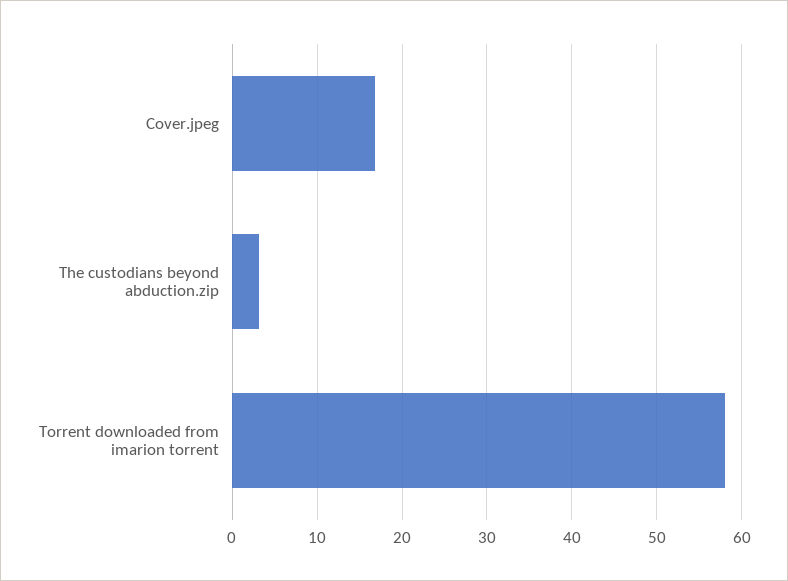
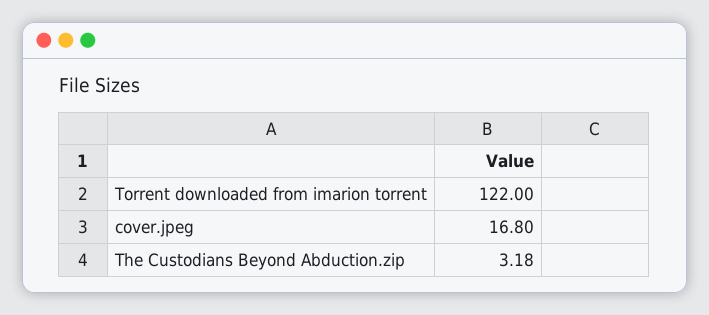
Torrent downloaded from imarion torrent: 58 -> 122

